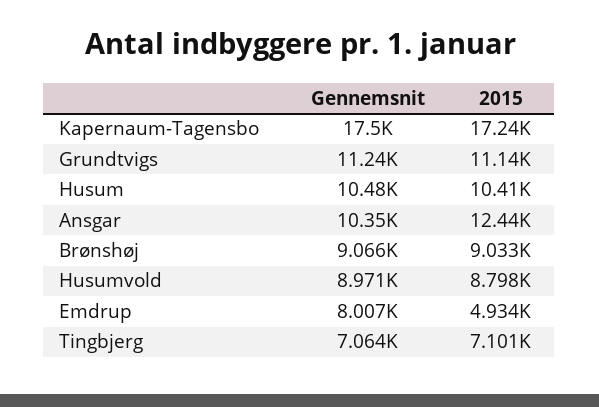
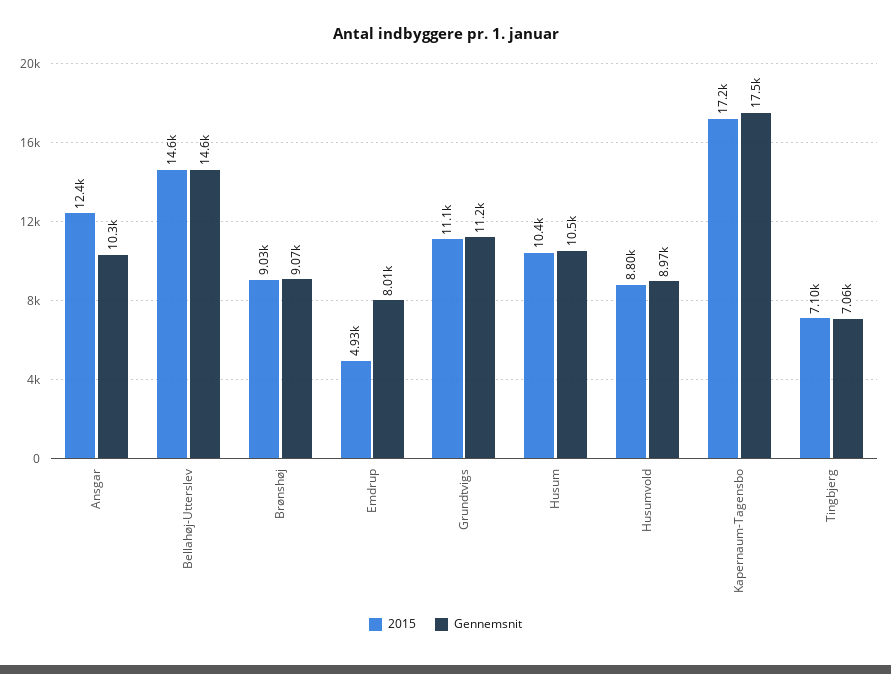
2015, Bellahøj-Utterslev: none -> 14600
Gennemsnit, Bellahøj-Utterslev: none -> 14600

